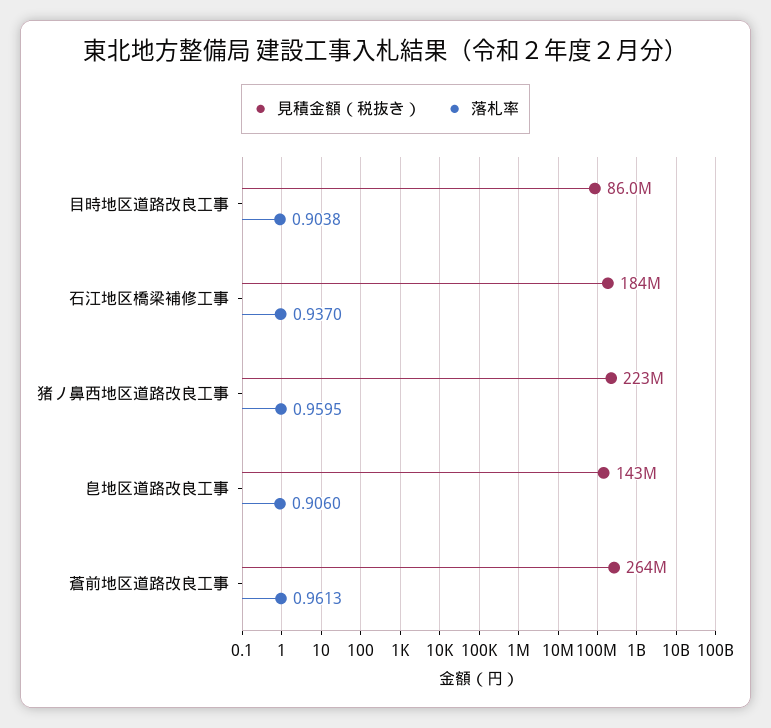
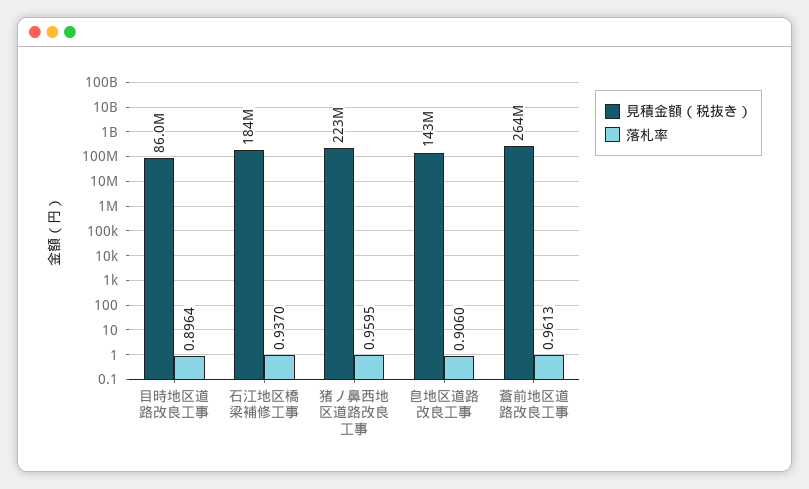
落札率, 目時地区道路改良工事: 0.9038 -> 0.8964

